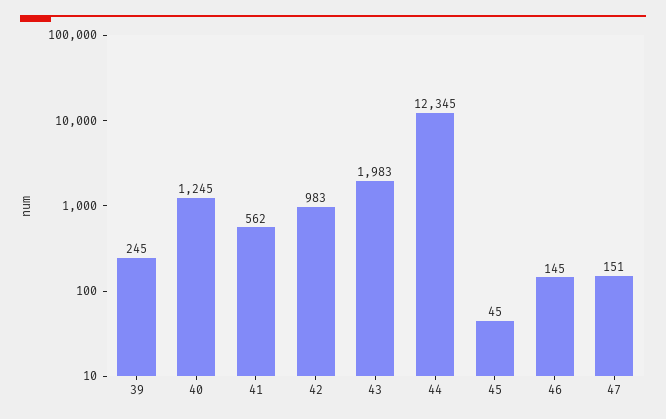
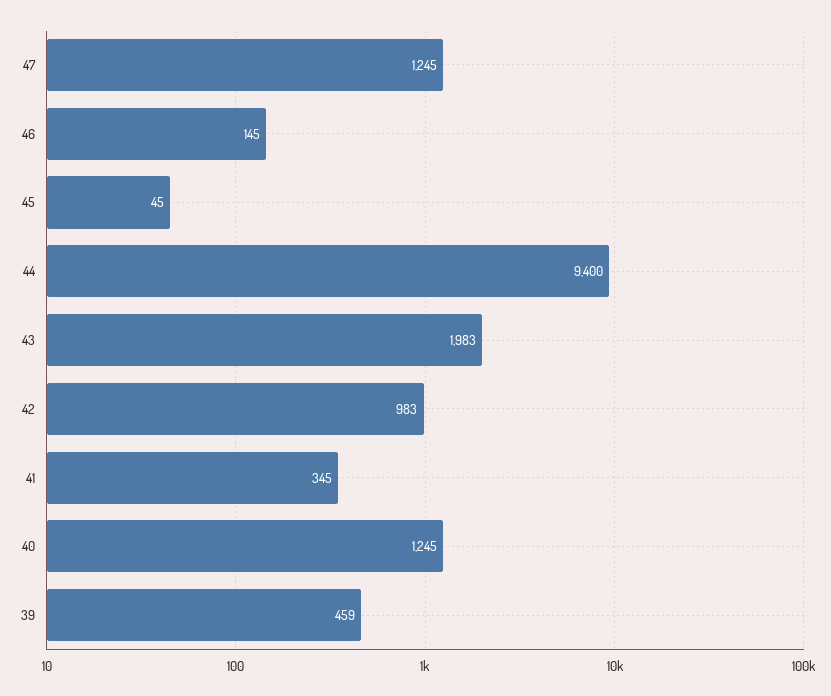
39: 245 -> 459
41: 562 -> 345
44: 12345 -> 9400
47: 151 -> 1245

